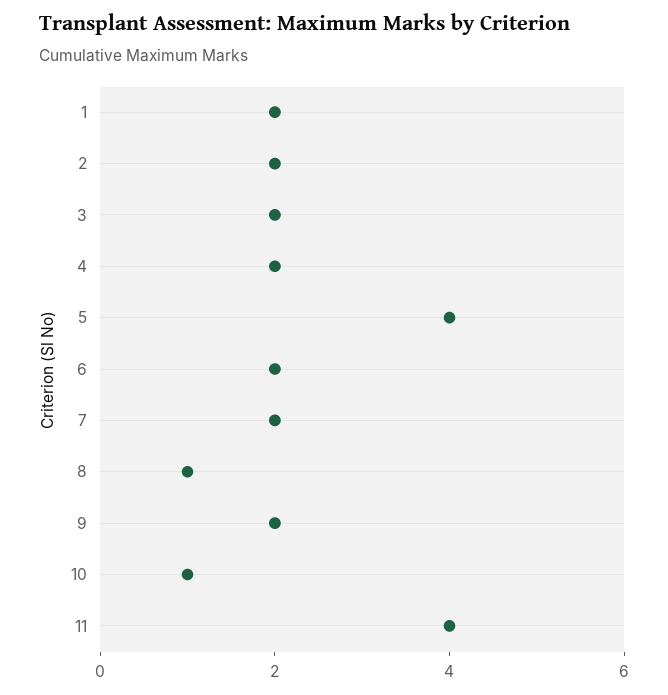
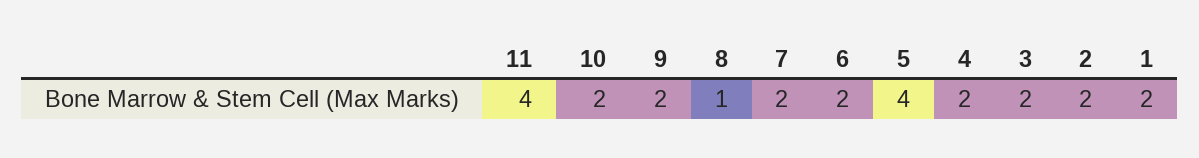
10: 1 -> 2

